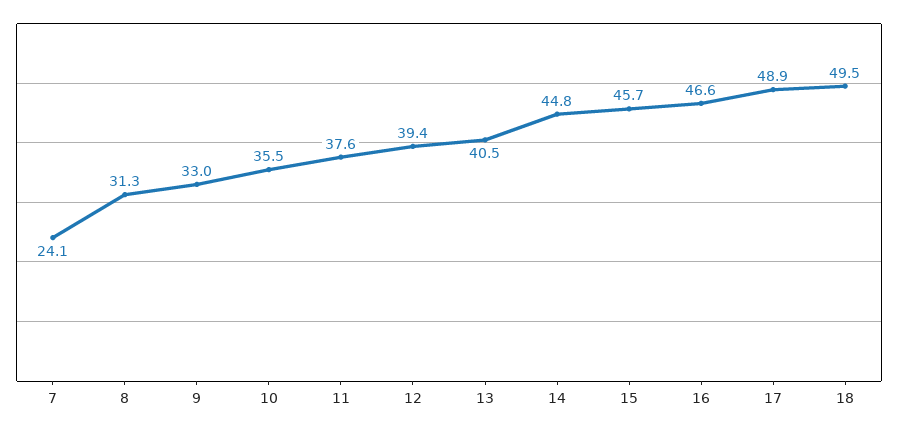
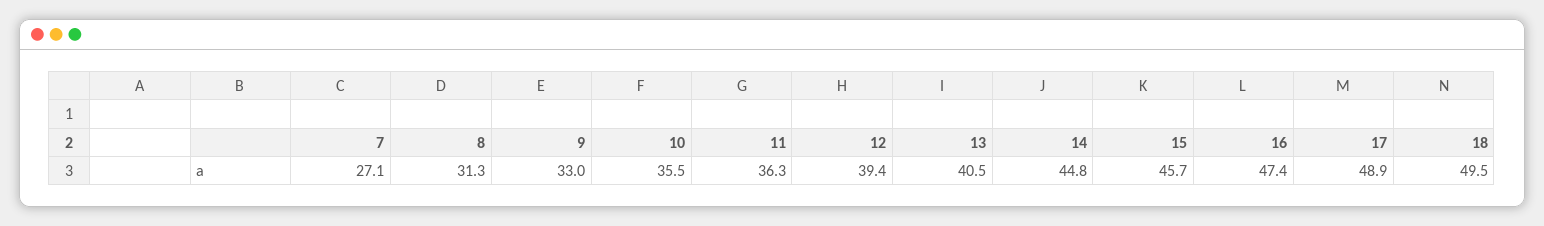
7: 24.1 -> 27.1
11: 37.6 -> 36.3
16: 46.6 -> 47.4

